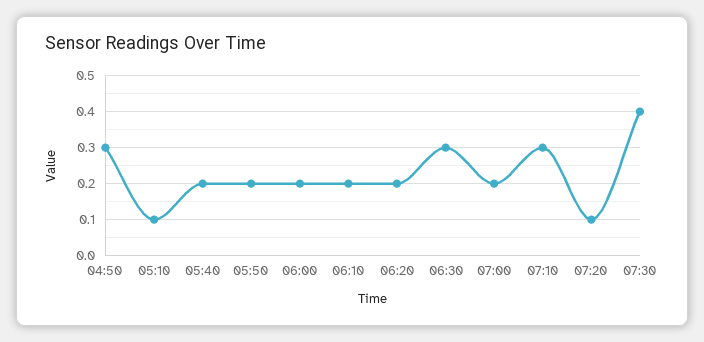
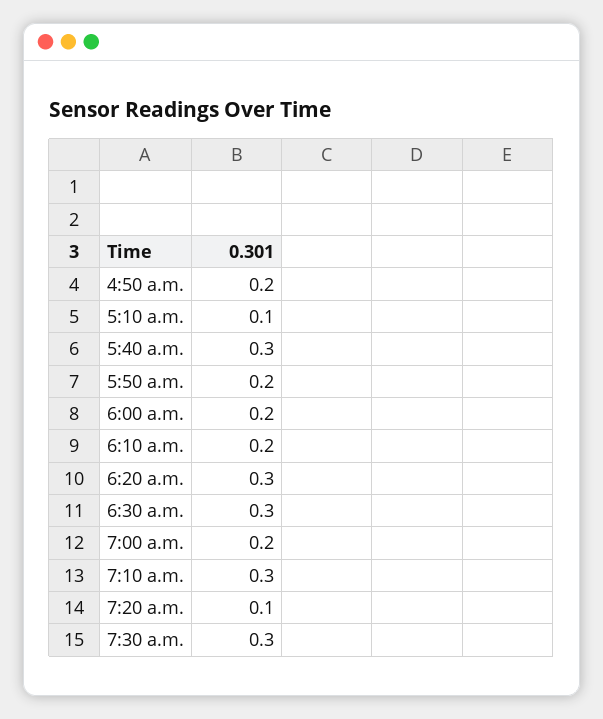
04:50: 0.3 -> 0.2
05:40: 0.2 -> 0.3
06:20: 0.2 -> 0.3
07:30: 0.4 -> 0.3

